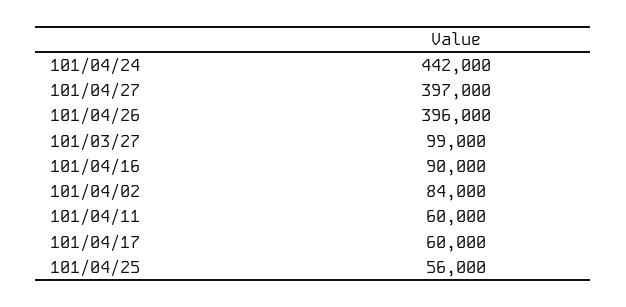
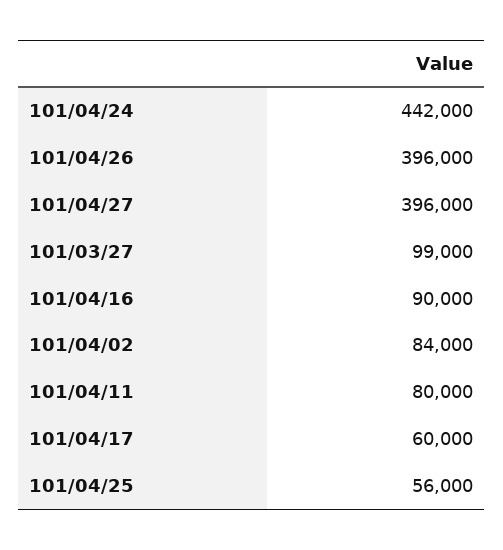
101/04/27: 397000 -> 396000
101/04/11: 60000 -> 80000

